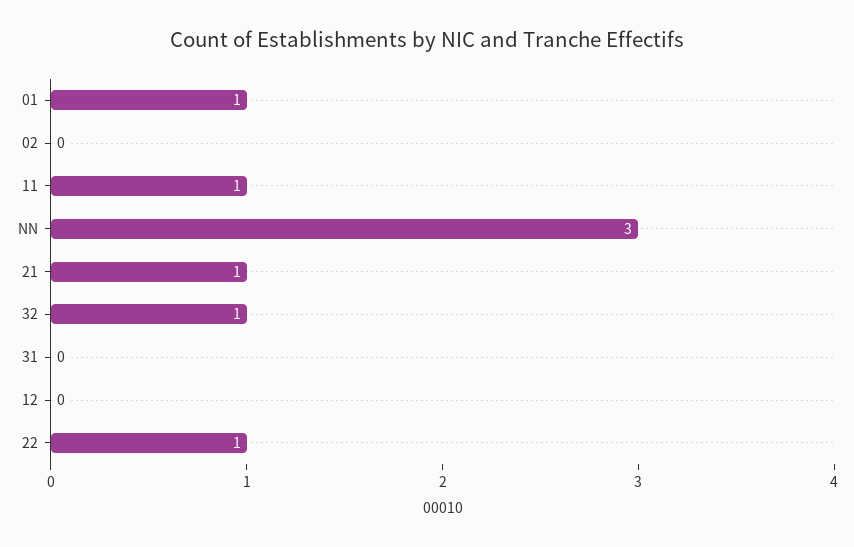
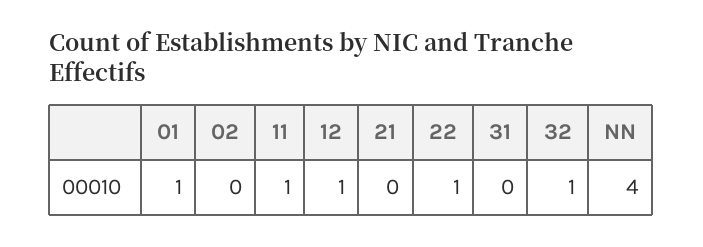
NN: 3 -> 4
21: 1 -> 0
12: 0 -> 1

